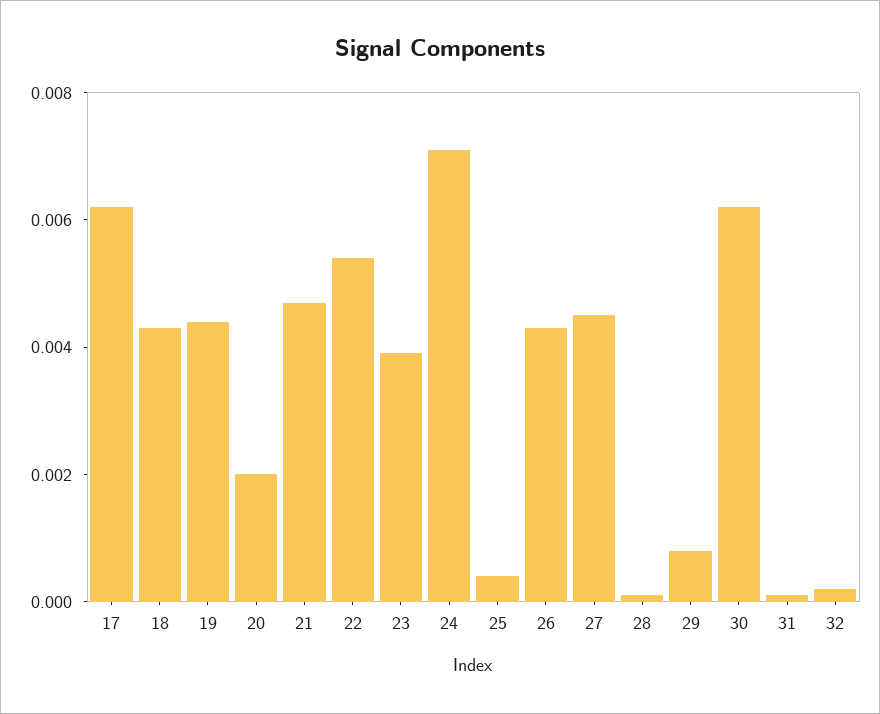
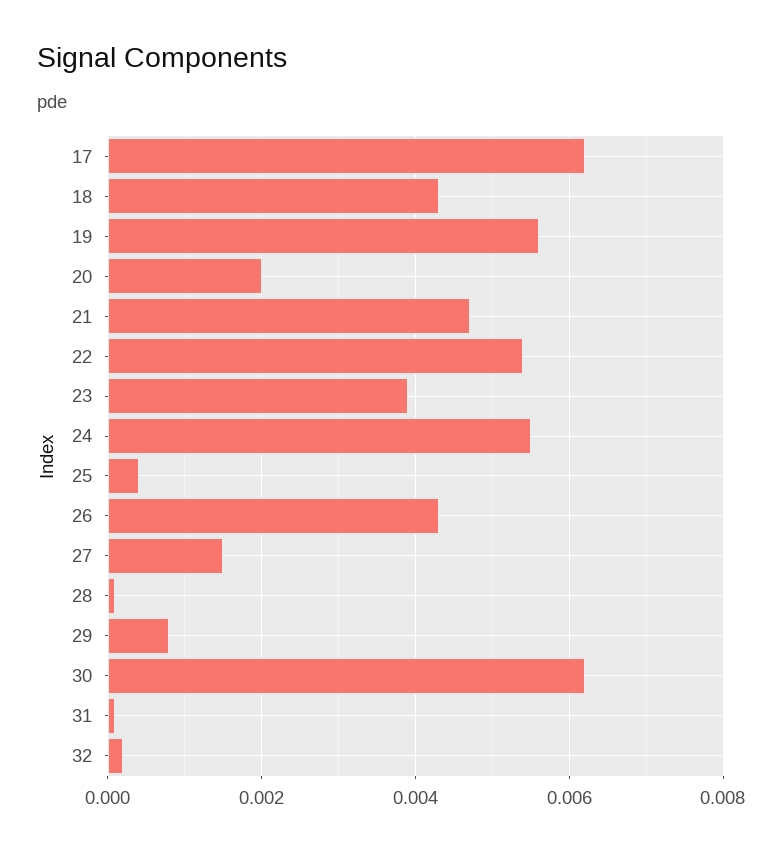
19: 0.0045 -> 0.0055
24: 0.007 -> 0.0055
27: 0.0045 -> 0.0015

